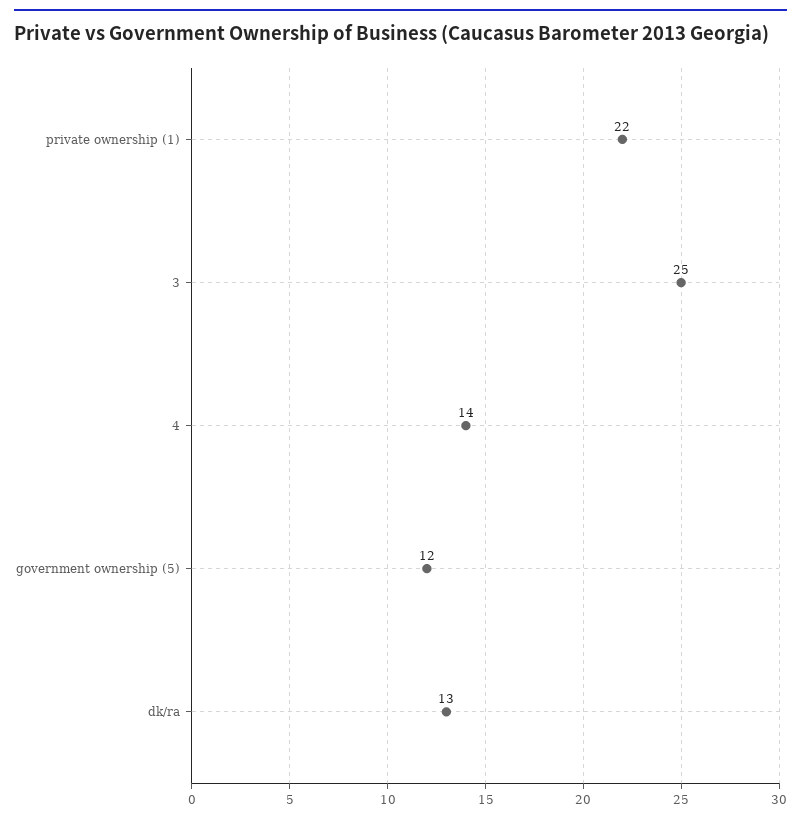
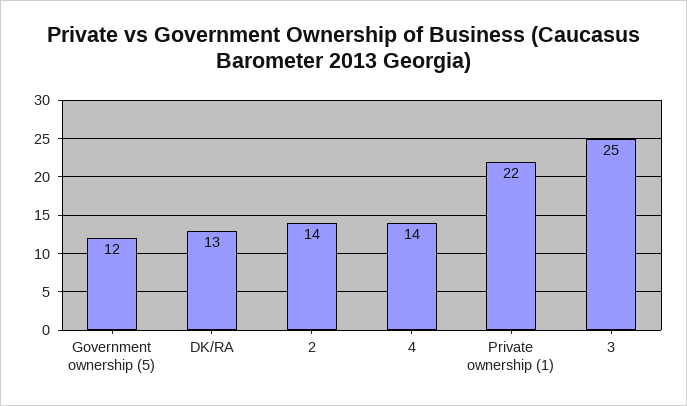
2: none -> 14

